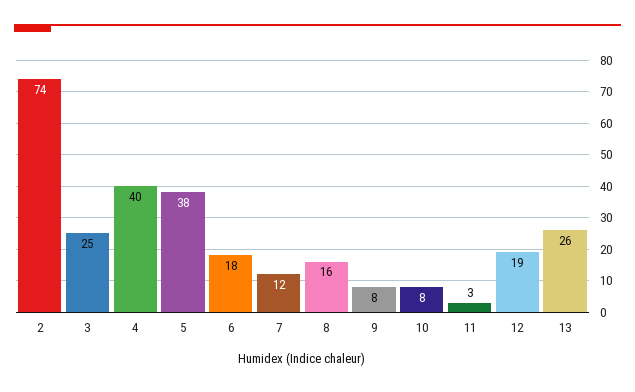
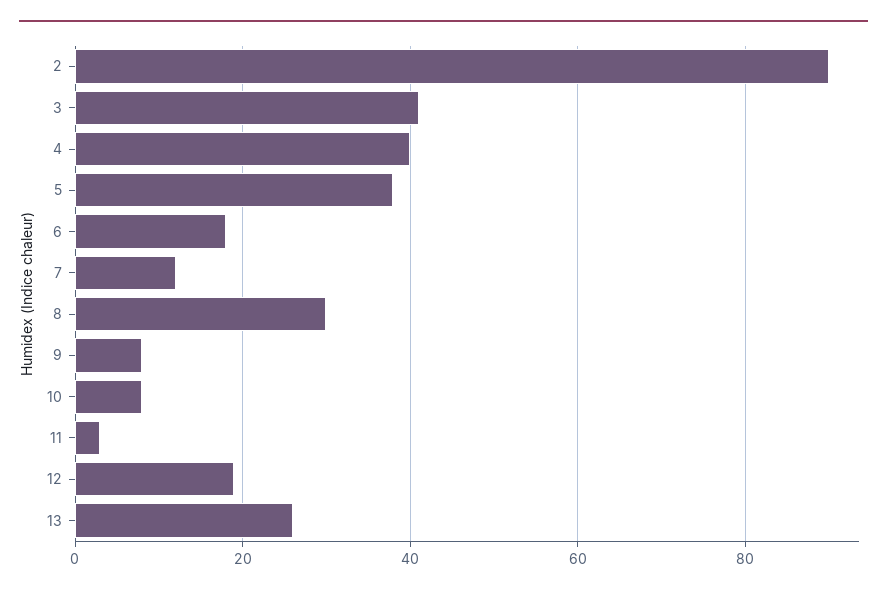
2: 74 -> 90
3: 25 -> 40
8: 16 -> 30

